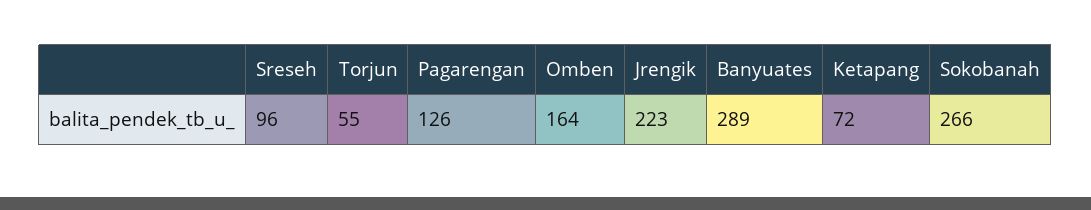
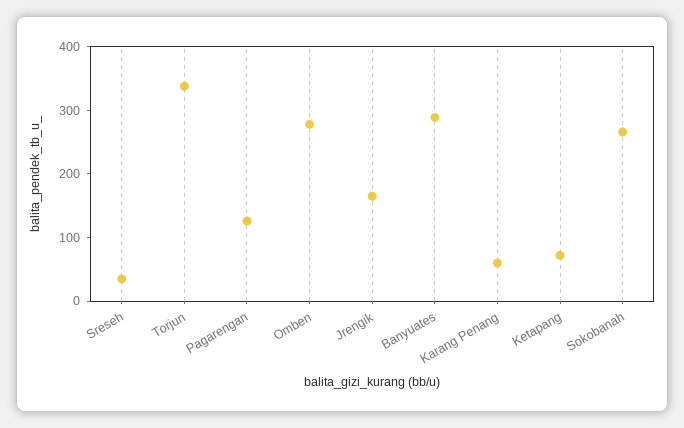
Sreseh: 96 -> 40
Torjun: 55 -> 340
Omben: 164 -> 280
Jrengik: 223 -> 160
Karang Penang: none -> 60

